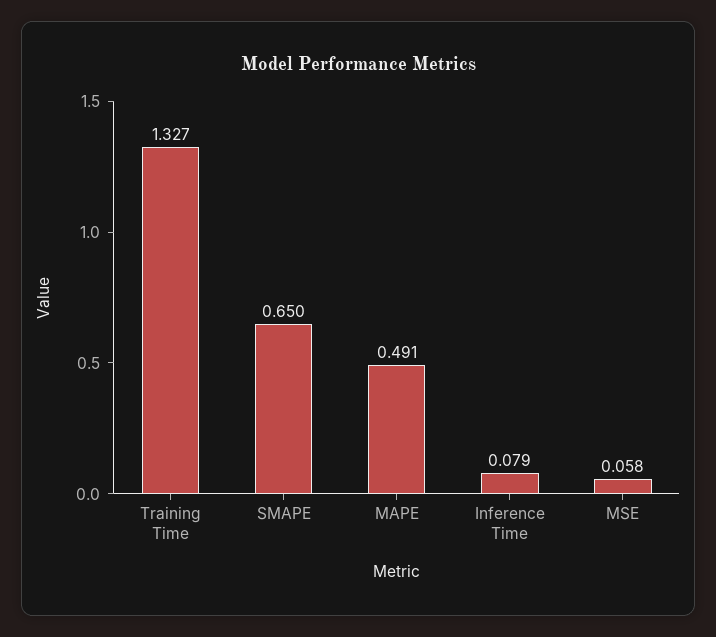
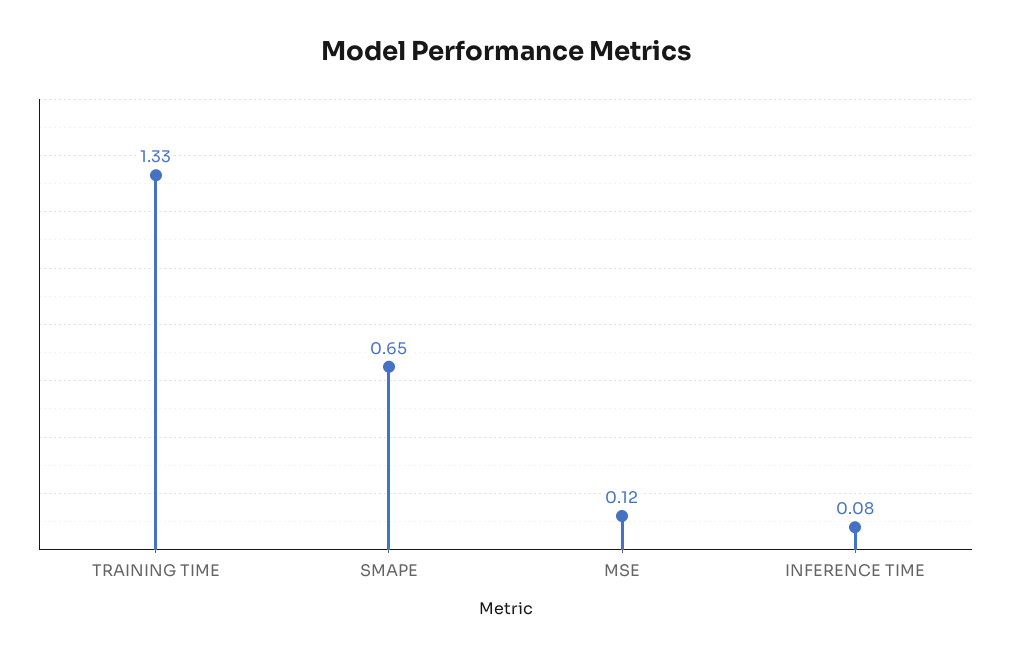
MAPE: 0.491 -> none
MSE: 0.058 -> 0.12

